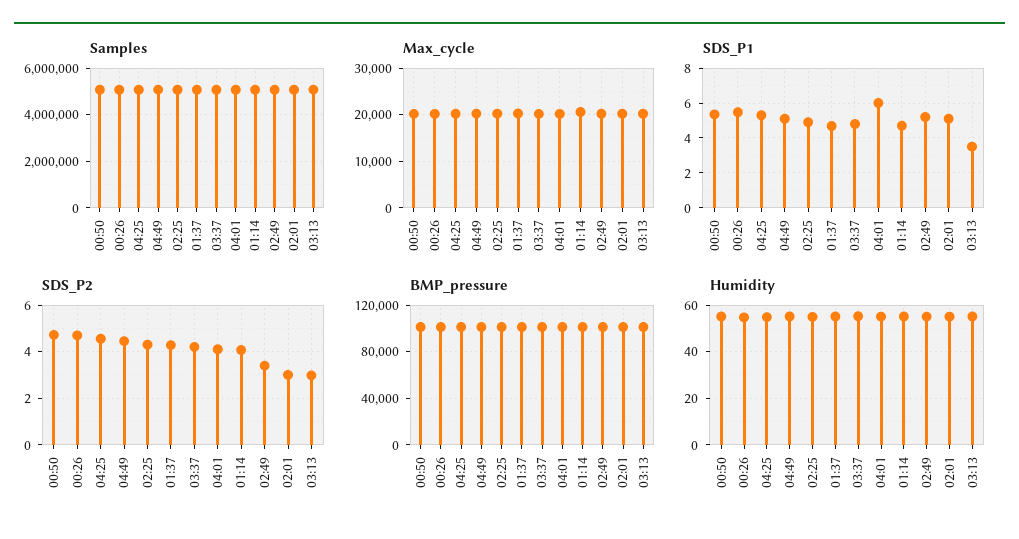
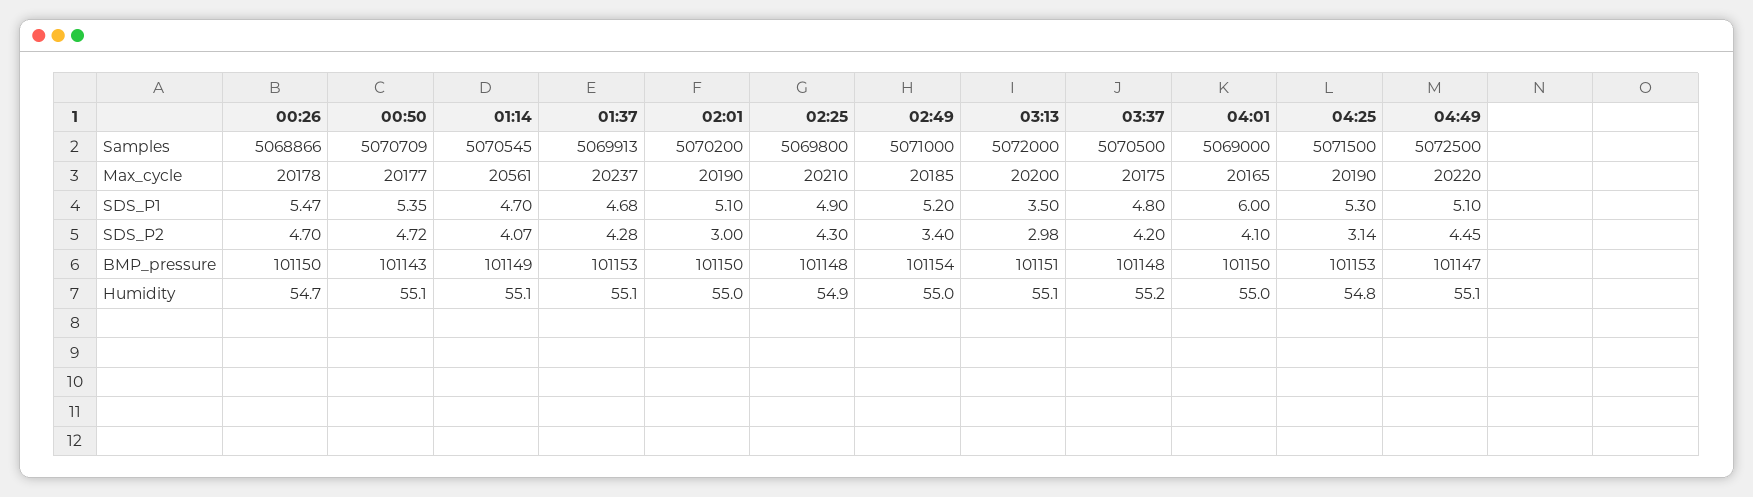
SDS_P2, 04:25: 4.5 -> 3.14

